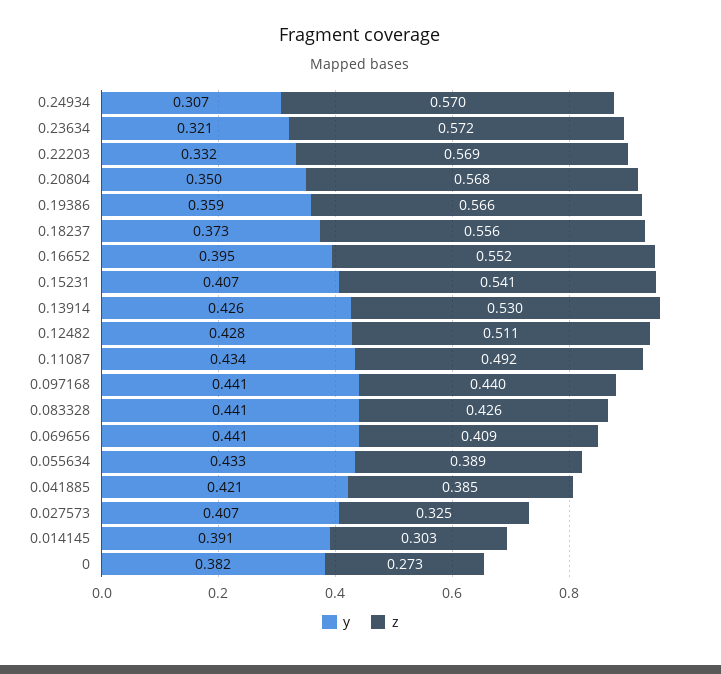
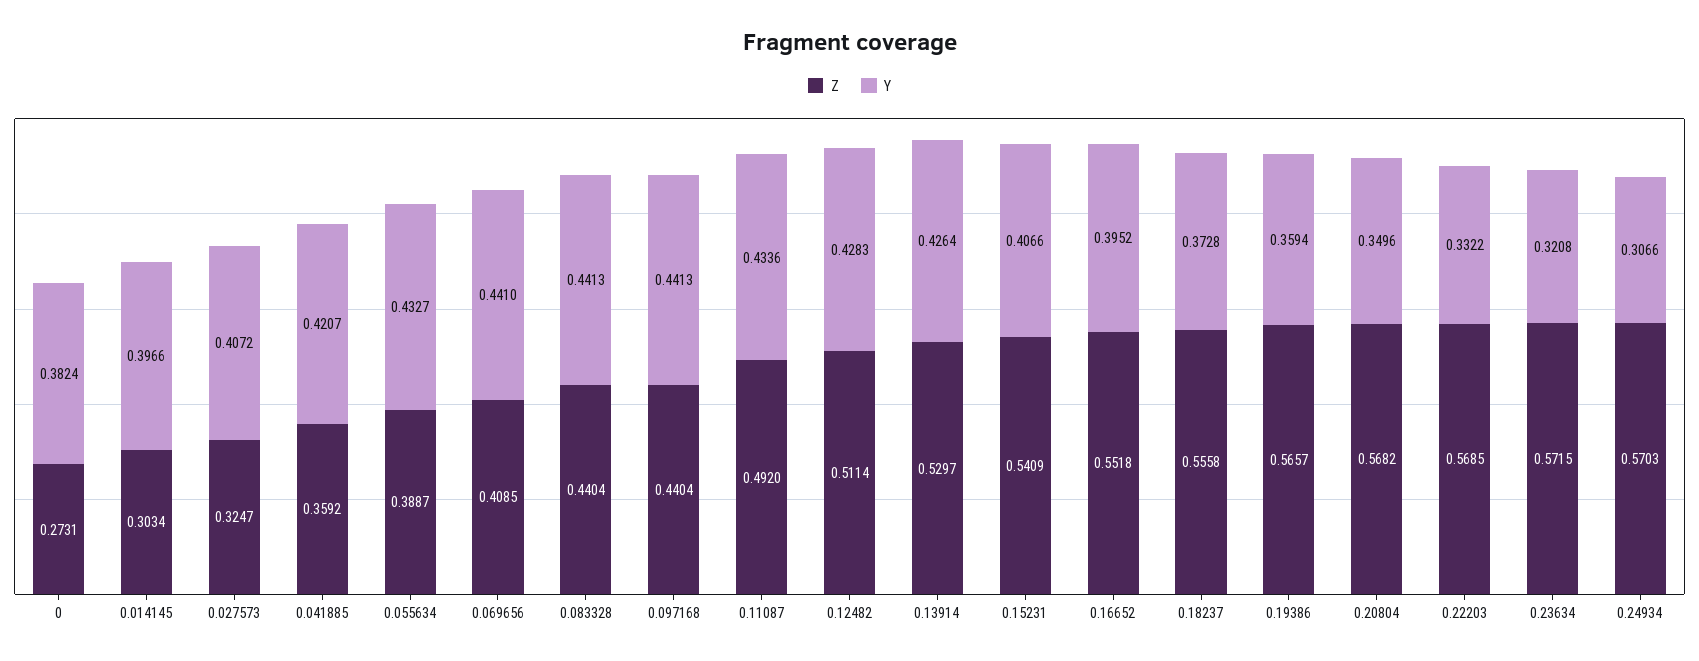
z, 0.083328: 0.426 -> 0.4404
z, 0.041885: 0.385 -> 0.3592
y, 0.014145: 0.391 -> 0.3966

